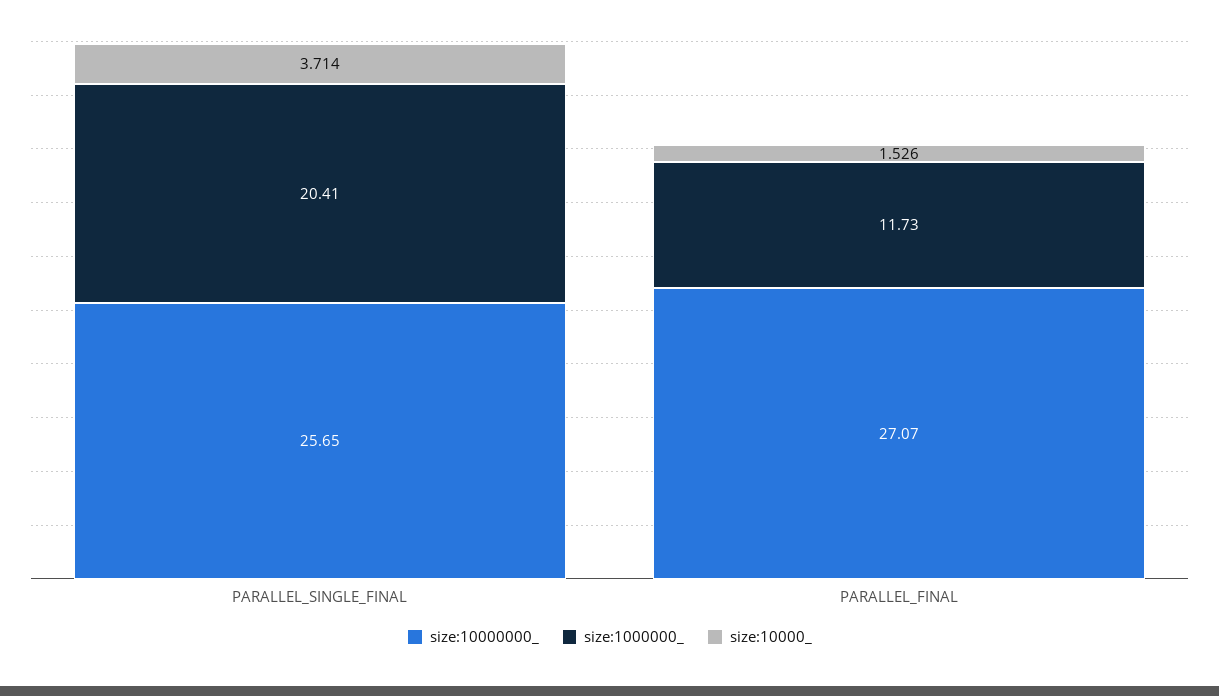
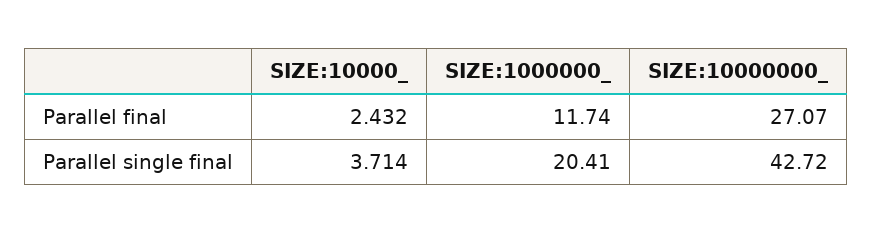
size:10000000_, PARALLEL_SINGLE_FINAL: 25.65 -> 42.72
size:1000000_, PARALLEL_FINAL: 11.73 -> 11.74
size:10000_, PARALLEL_FINAL: 1.526 -> 2.432

